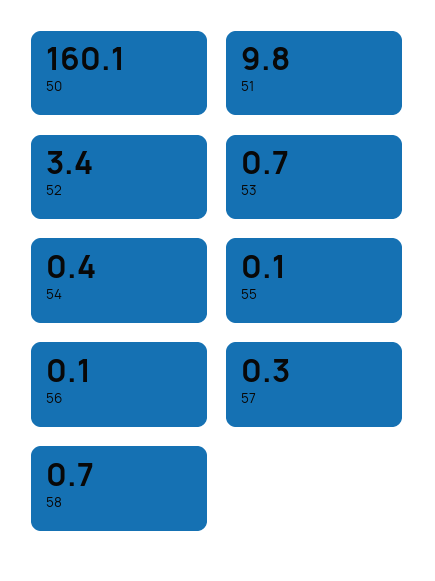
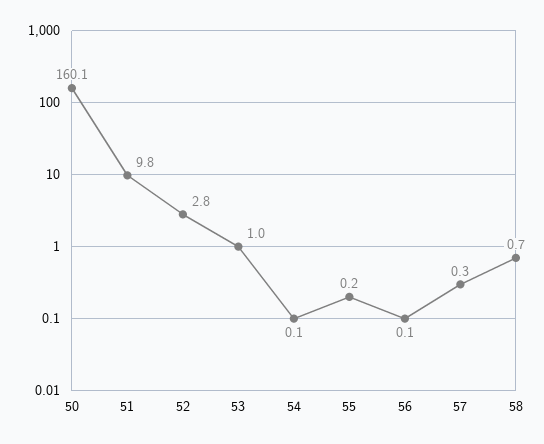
52: 3.4 -> 2.8
53: 0.7 -> 1
54: 0.4 -> 0.1
55: 0.1 -> 0.2

